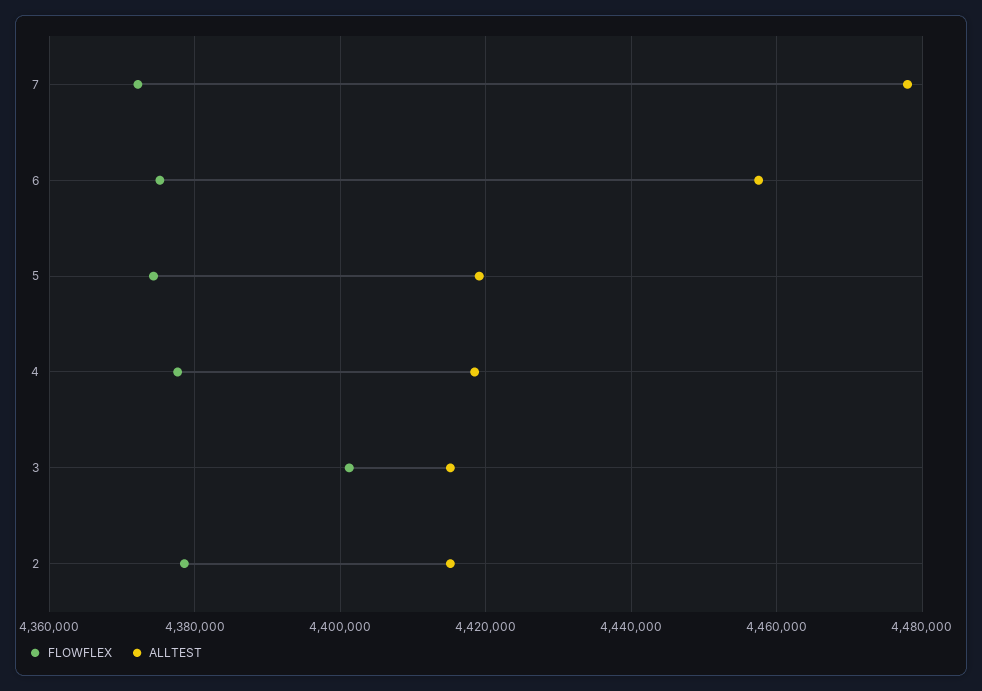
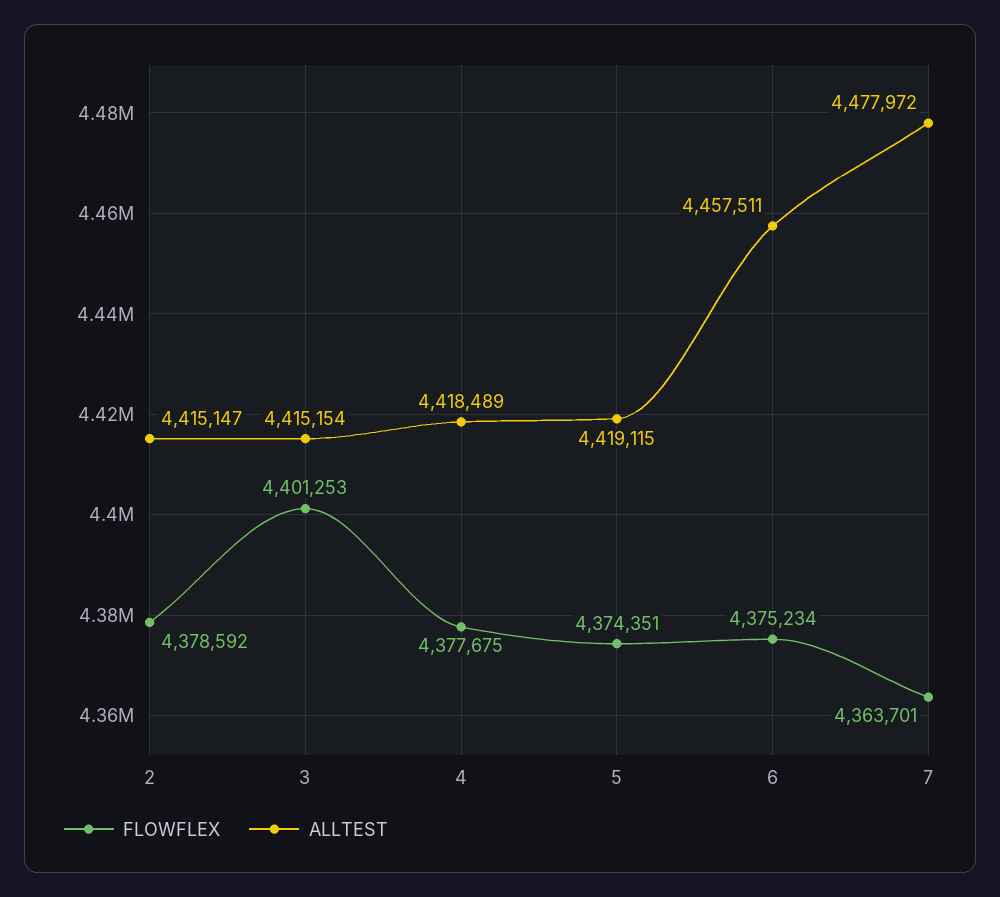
FLOWFLEX, 7: 4372000 -> 4363701

